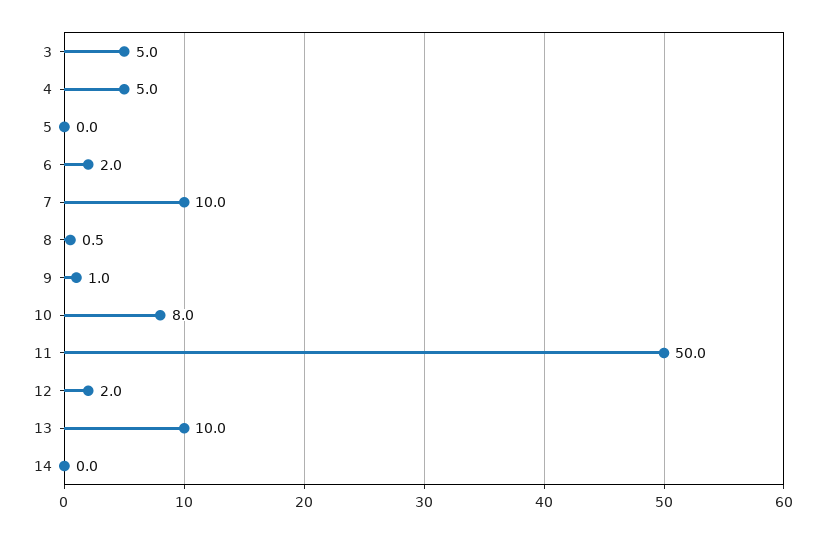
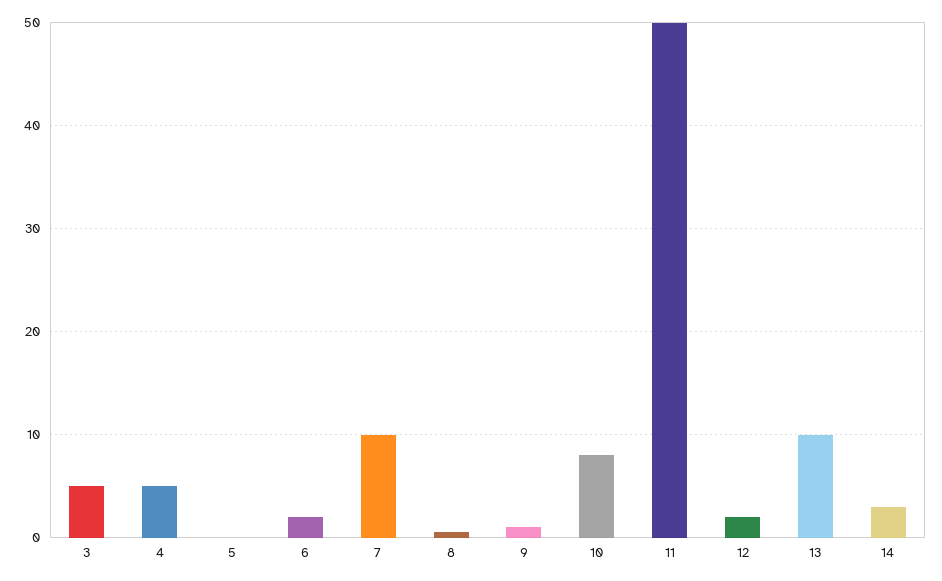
14: 0 -> 3

